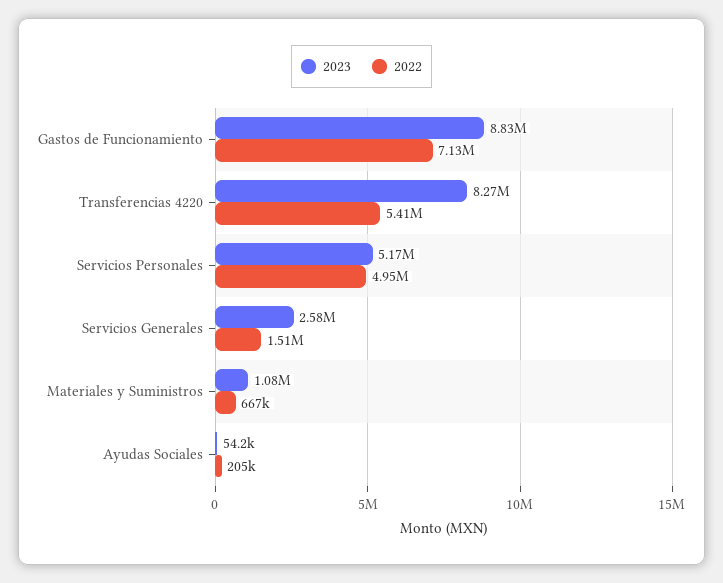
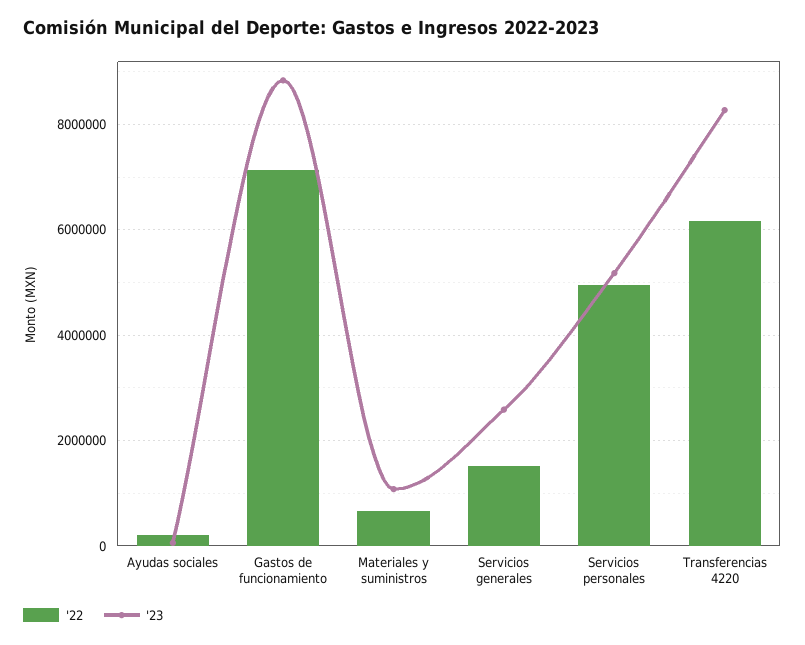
2022, Transferencias 4220: 5410000 -> 6200000

